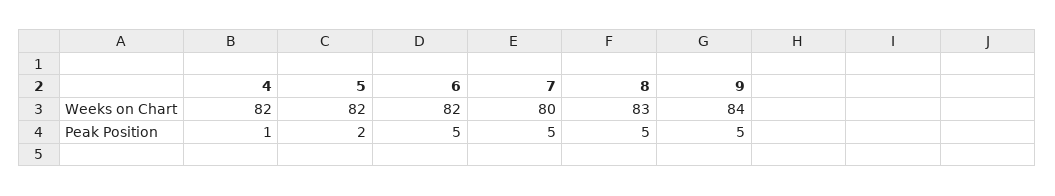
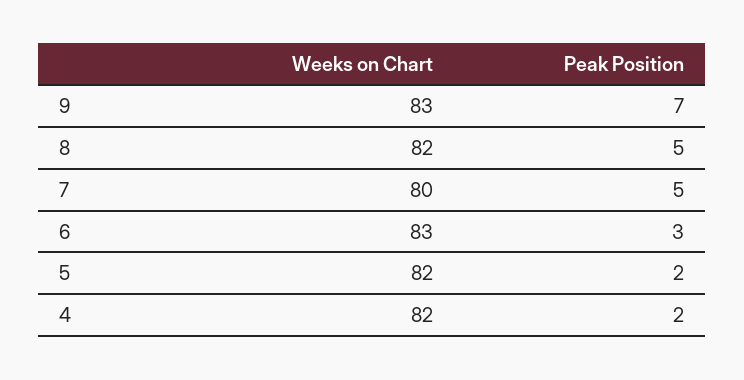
6, Weeks on Chart: 82 -> 83
8, Weeks on Chart: 83 -> 82
9, Weeks on Chart: 84 -> 83
4, Peak Position: 1 -> 2
6, Peak Position: 5 -> 3
9, Peak Position: 5 -> 7

